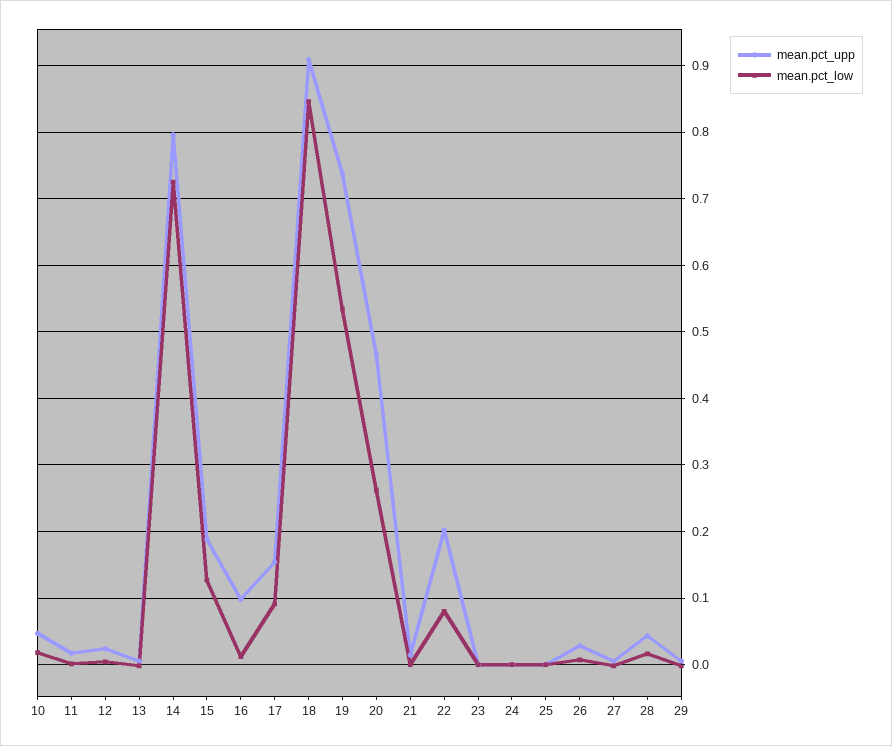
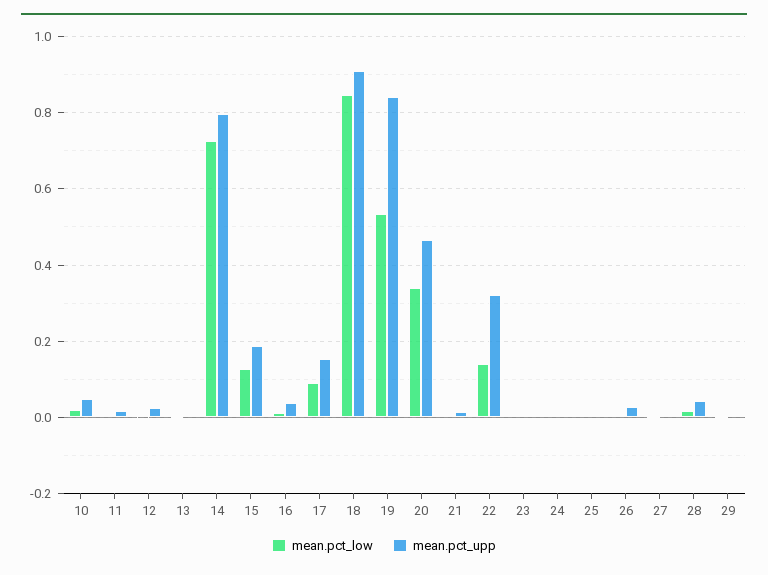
mean.pct_upp, 16: 0.1 -> 0.04
mean.pct_upp, 19: 0.74 -> 0.84
mean.pct_low, 20: 0.26 -> 0.34
mean.pct_upp, 22: 0.2 -> 0.32
mean.pct_low, 22: 0.08 -> 0.14

